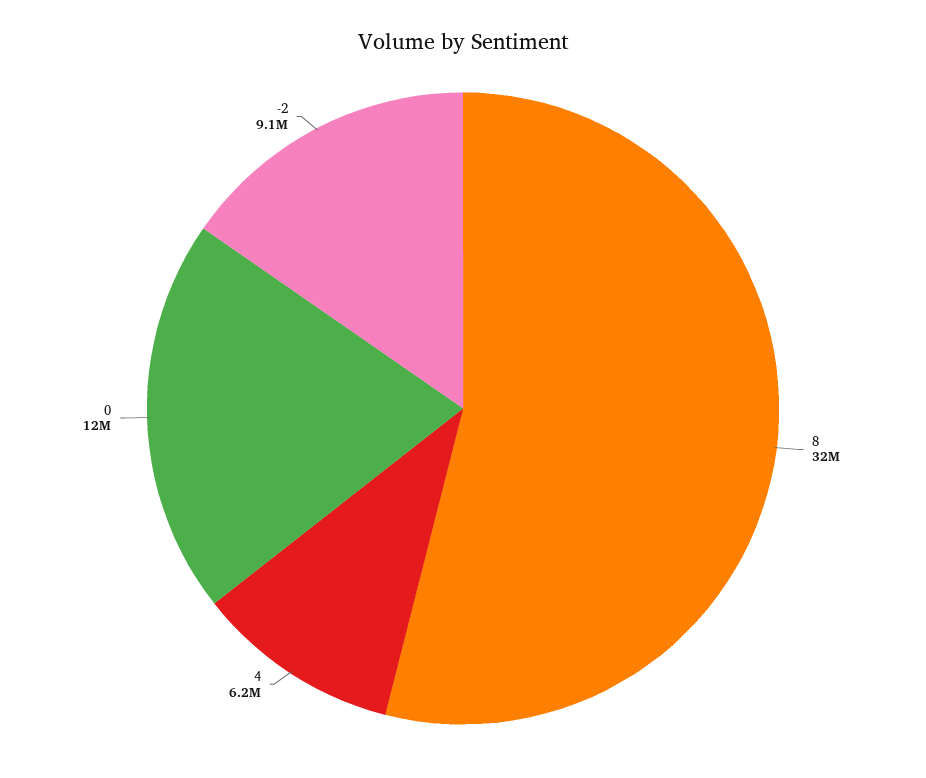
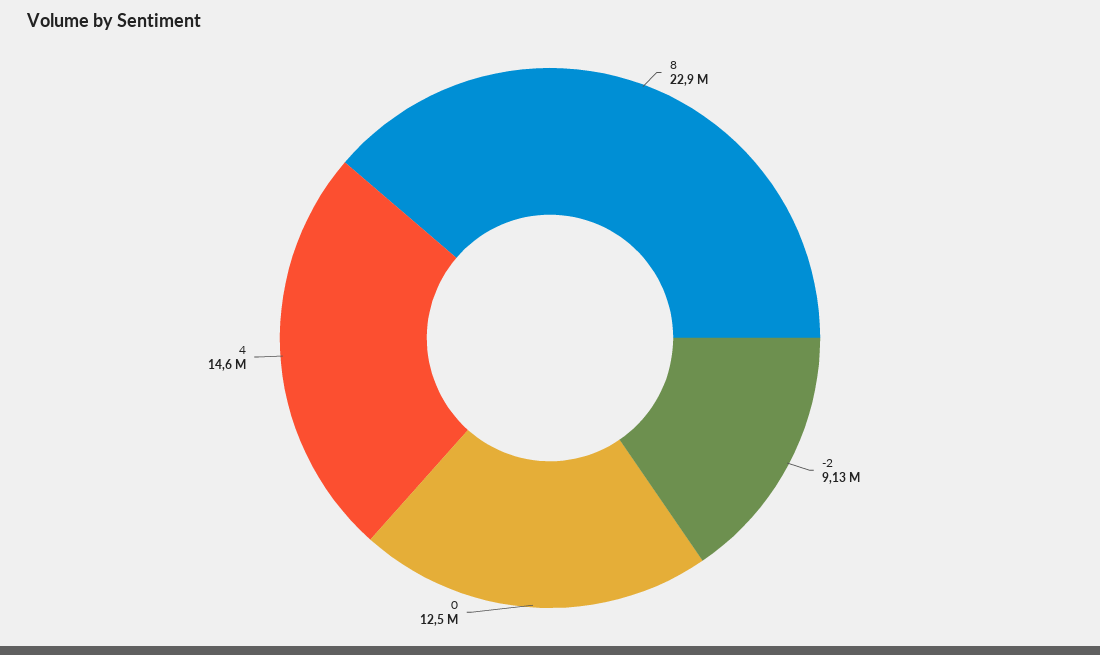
8: 32000000 -> 22900000
4: 6200000 -> 14600000

